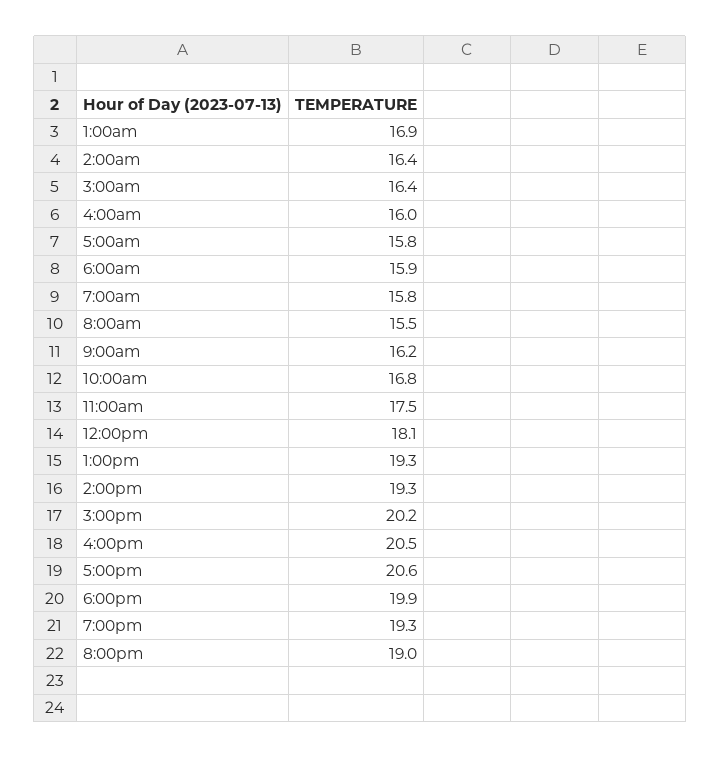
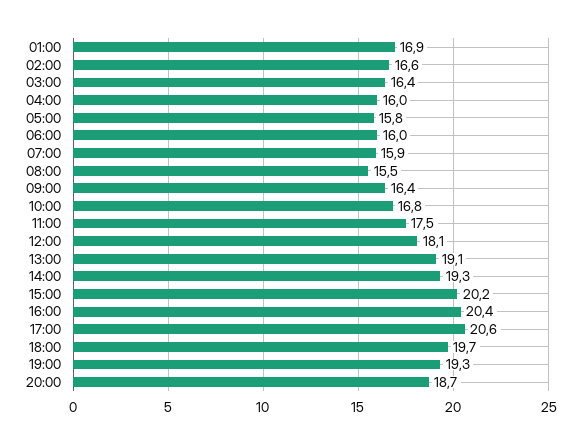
2:00am: 16.4 -> 16.6
6:00am: 15.9 -> 16
7:00am: 15.8 -> 15.9
9:00am: 16.2 -> 16.4
1:00pm: 19.3 -> 19.1
4:00pm: 20.5 -> 20.4
6:00pm: 19.9 -> 19.7
8:00pm: 19 -> 18.7

